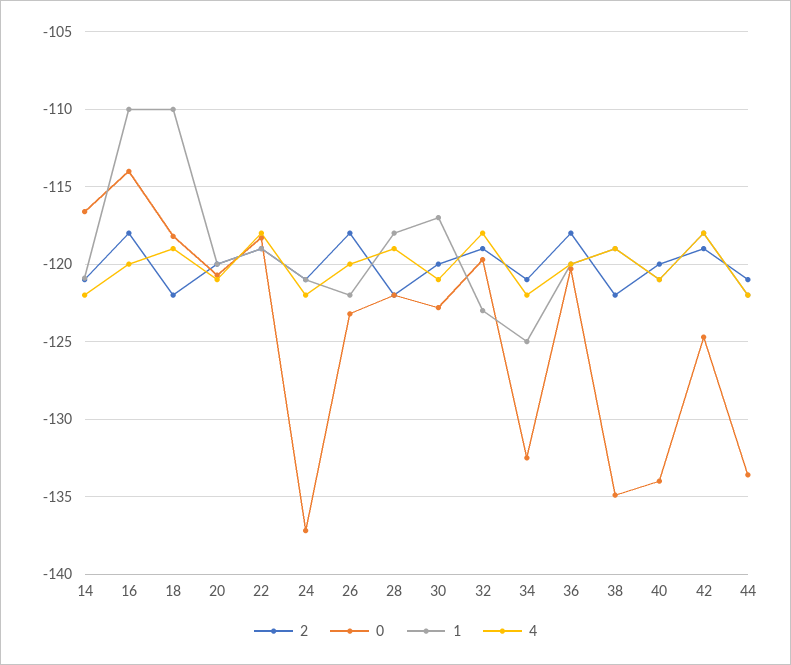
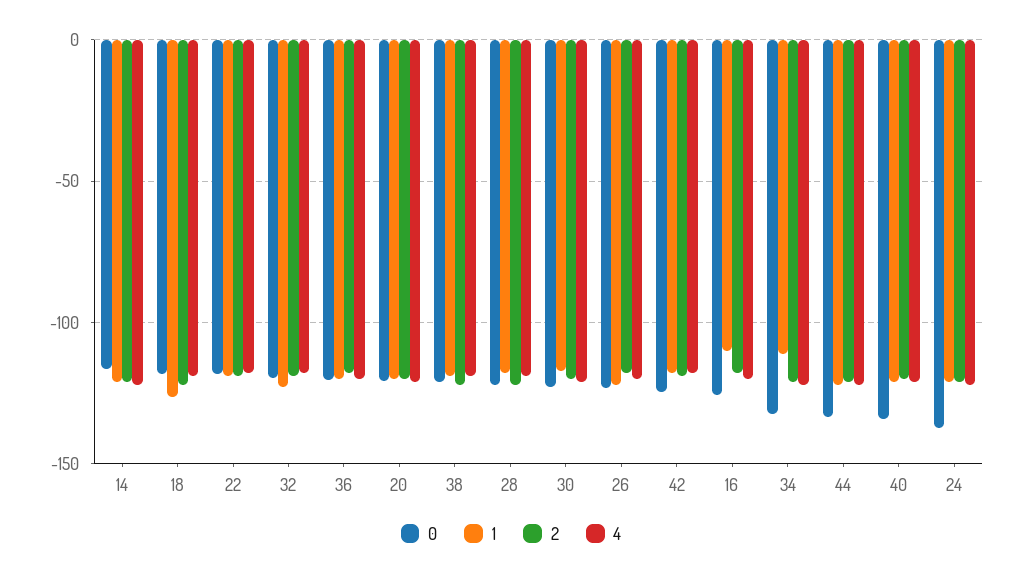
0, 16: -114 -> -125
1, 18: -110 -> -125
1, 34: -125 -> -110
0, 38: -135 -> -120

